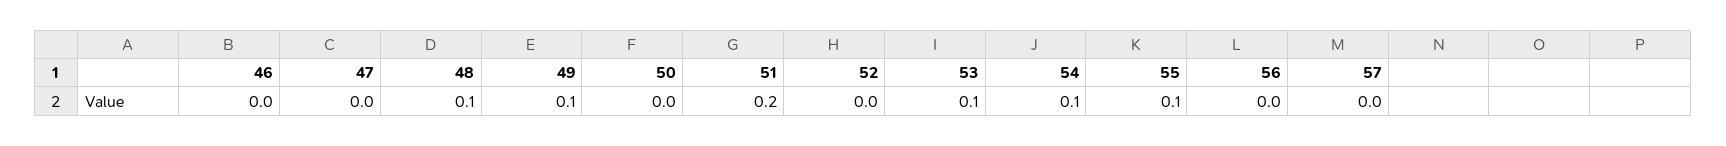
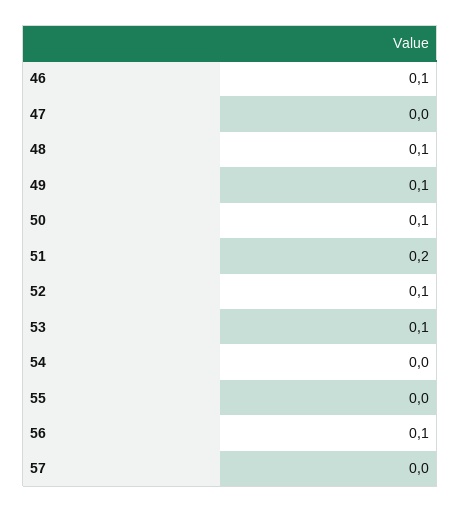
46: 0 -> 0.1
50: 0 -> 0.1
52: 0 -> 0.1
54: 0.1 -> 0
55: 0.1 -> 0
56: 0 -> 0.1

